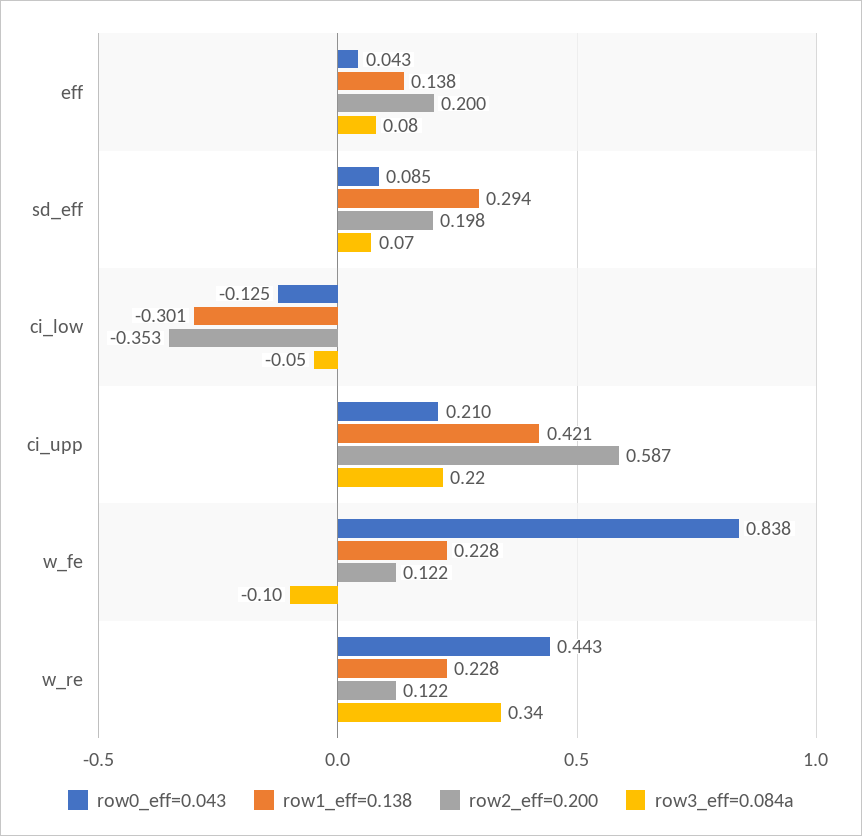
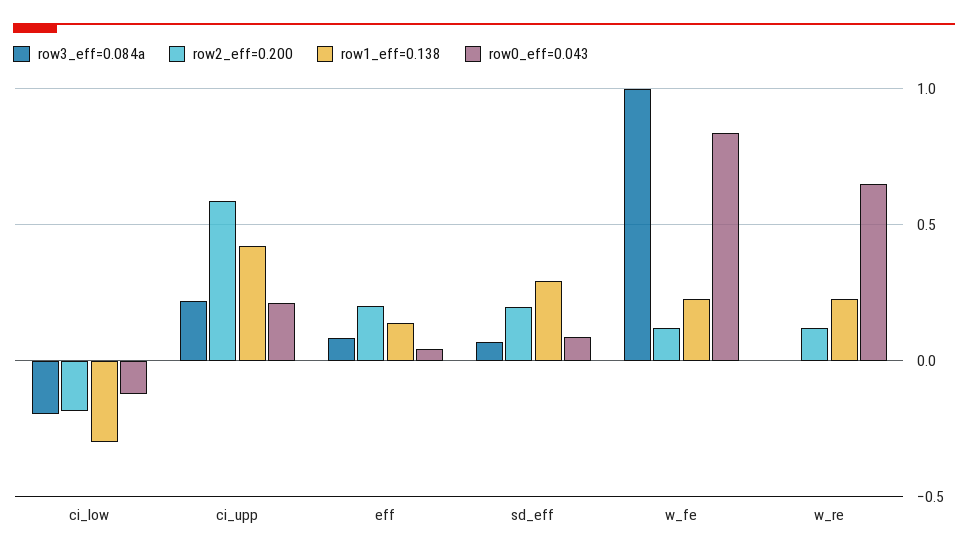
row2_eff=0.200, ci_low: -0.353 -> -0.2
row3_eff=0.084a, ci_low: -0.05 -> -0.2
row3_eff=0.084a, w_fe: -0.1 -> 1
row0_eff=0.043, w_re: 0.443 -> 0.65
row3_eff=0.084a, w_re: 0.34 -> 0

